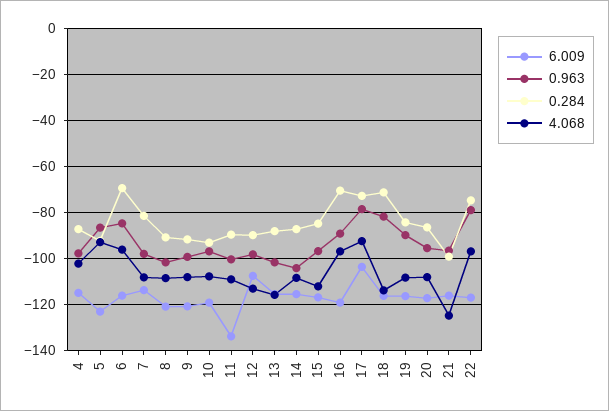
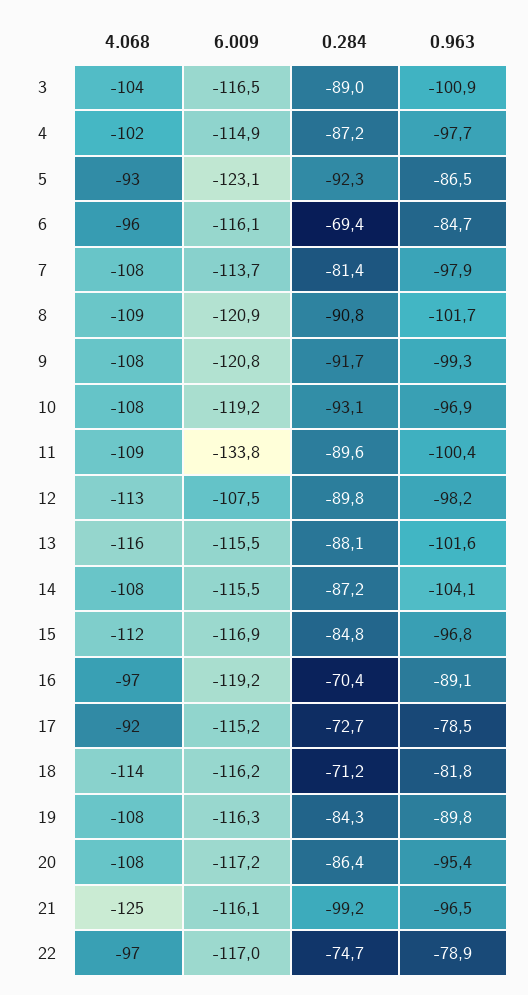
6.009, 17: -105 -> -115.2
4.068, 3: none -> -104
6.009, 3: none -> -116.5
0.284, 3: none -> -89
0.963, 3: none -> -100.9

